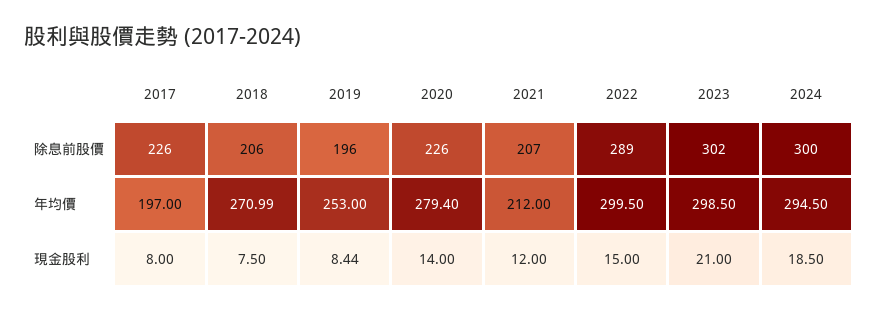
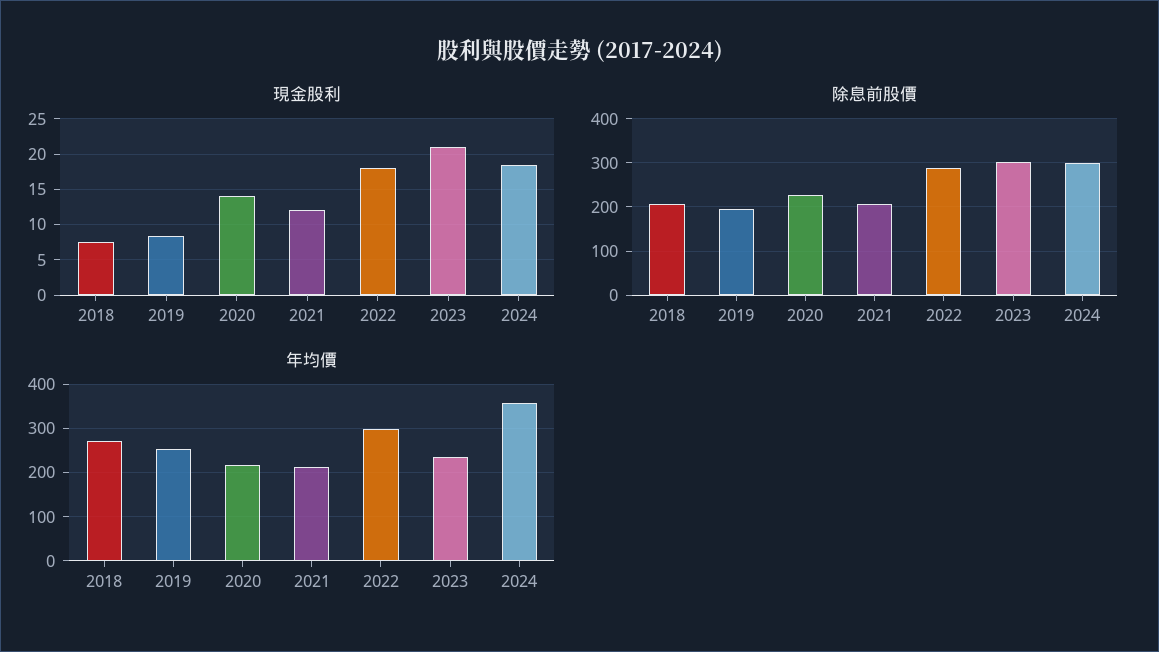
除息前股價, 2017: 226 -> none
年均價, 2017: 197 -> none
年均價, 2020: 279.4 -> 220
年均價, 2023: 298.5 -> 240
年均價, 2024: 294.5 -> 360
現金股利, 2017: 8 -> none
現金股利, 2022: 15 -> 18

